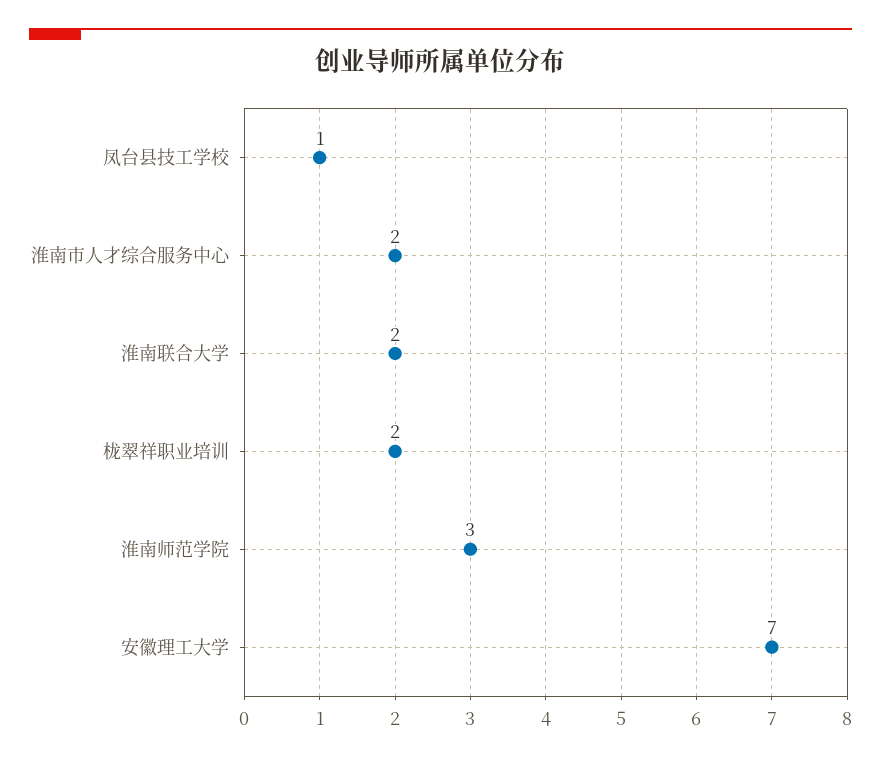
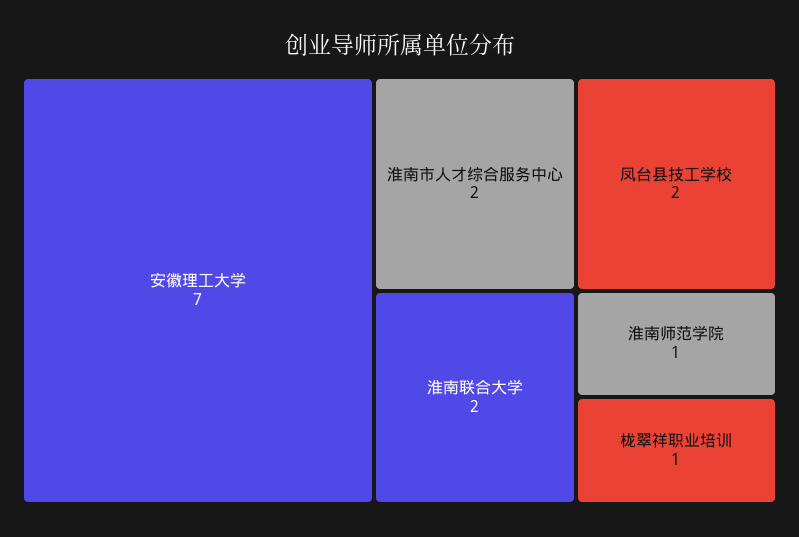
凤台县技工学校: 1 -> 2
栊翠祥职业培训: 2 -> 1
淮南师范学院: 3 -> 1

